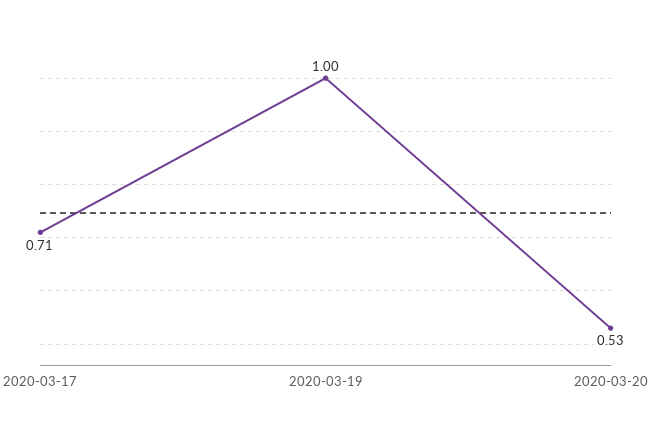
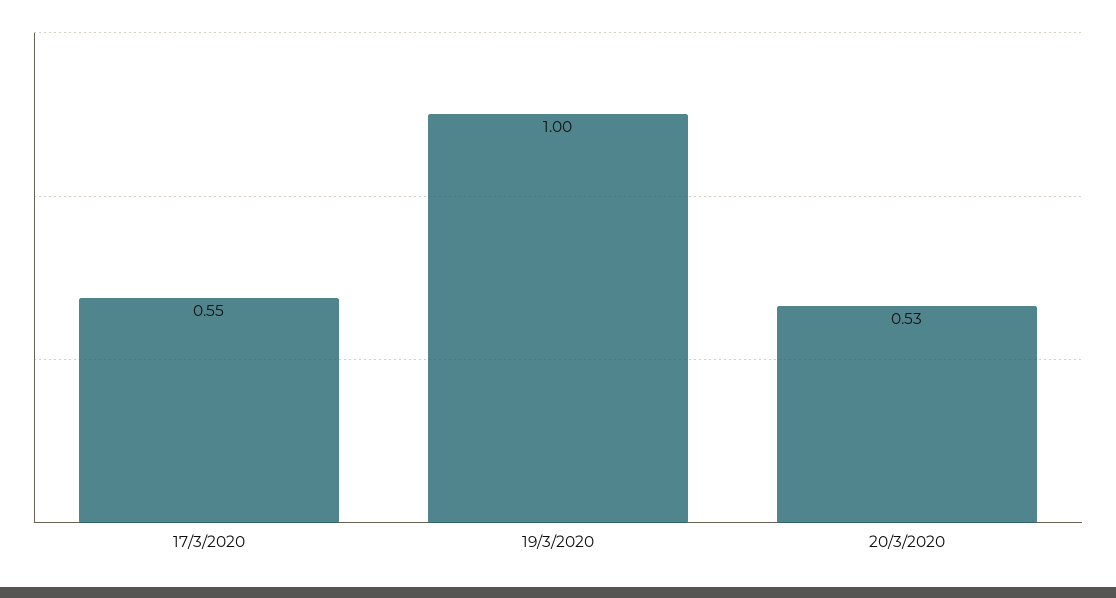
2020-03-17: 0.71 -> 0.55

